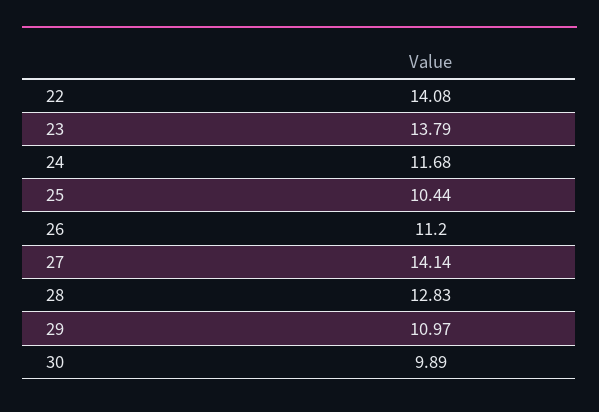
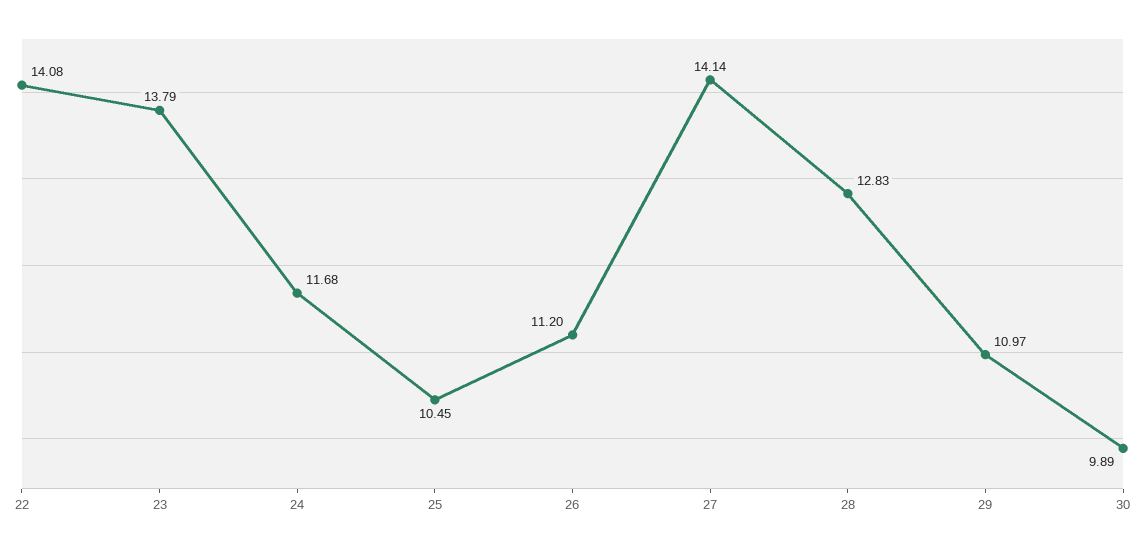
25: 10.44 -> 10.45

